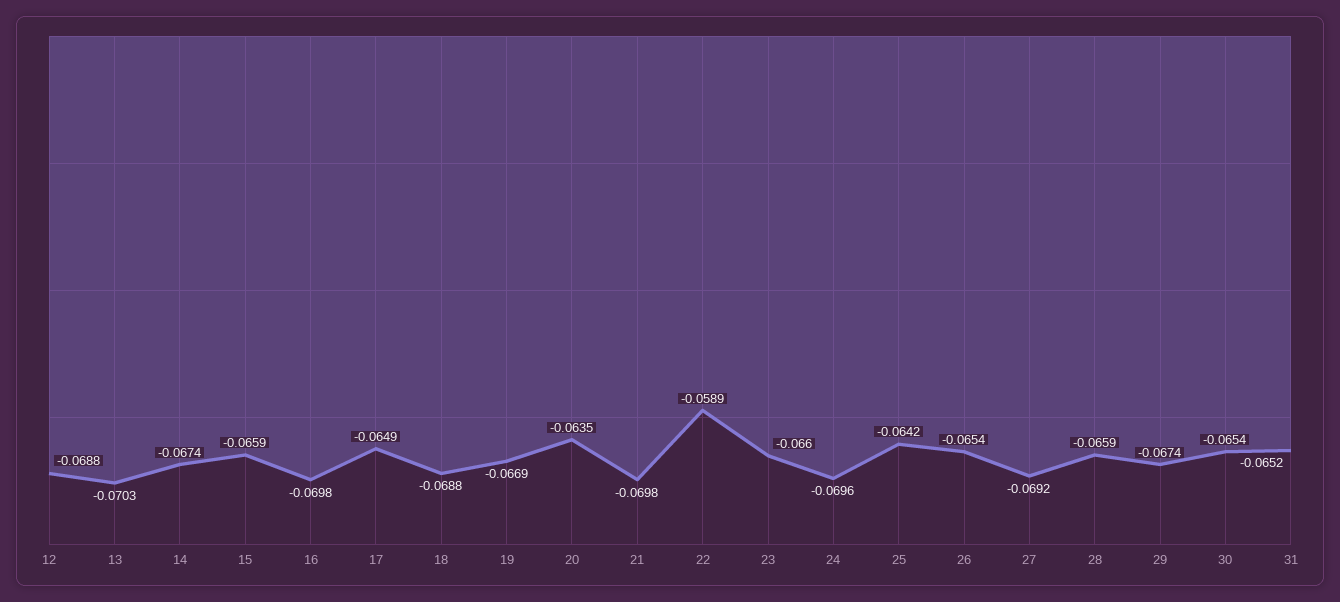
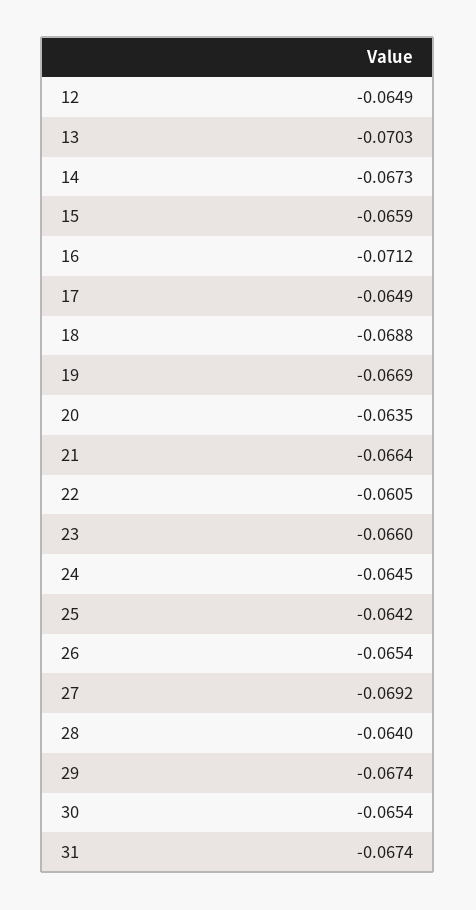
12: -0.0688 -> -0.0649
14: -0.0674 -> -0.0673
16: -0.0698 -> -0.0712
21: -0.0698 -> -0.0664
22: -0.0589 -> -0.0605
24: -0.0696 -> -0.0645
28: -0.0659 -> -0.064
31: -0.0652 -> -0.0674

